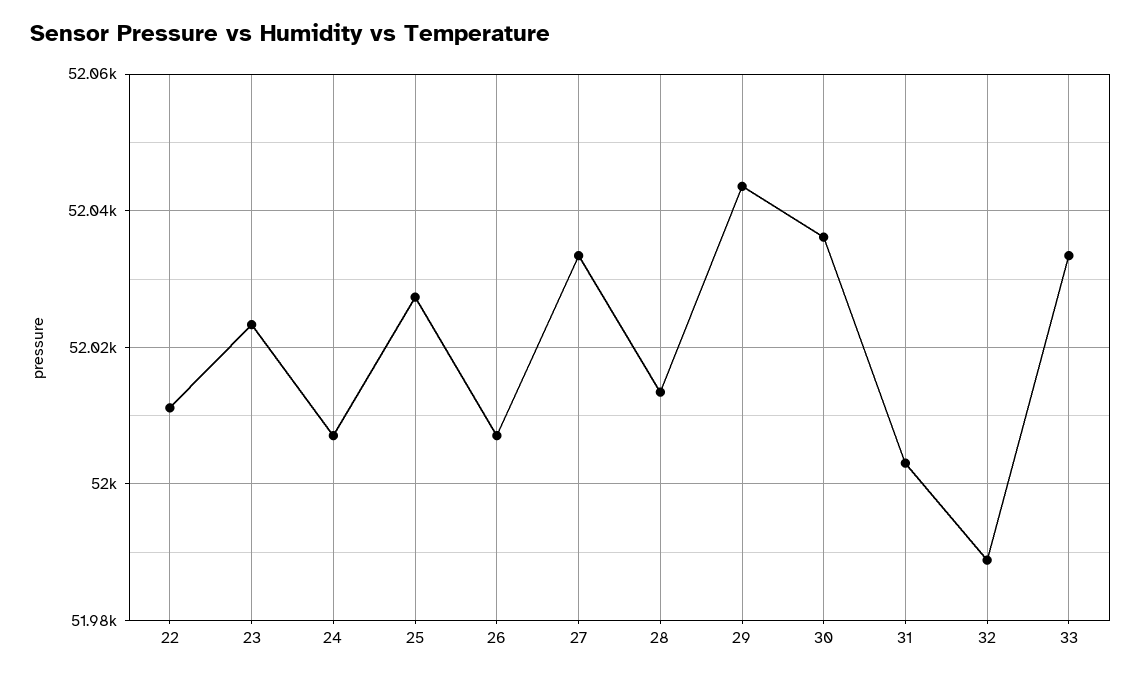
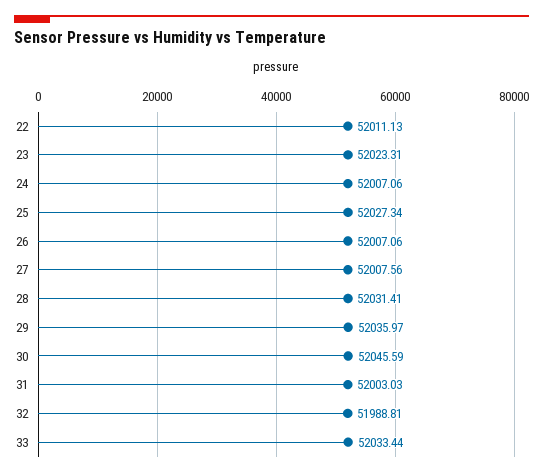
27: 52034 -> 52007.56
28: 52014 -> 52031.41
29: 52044 -> 52035.97
30: 52036 -> 52045.59

